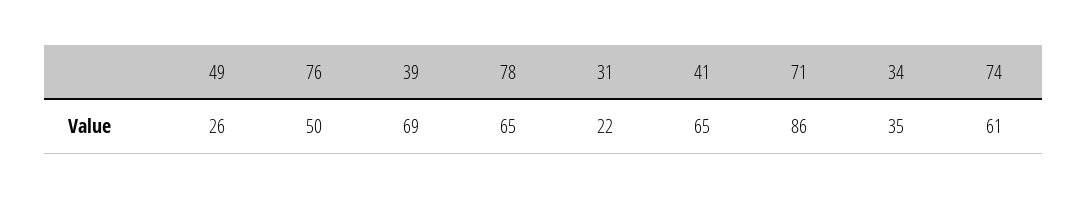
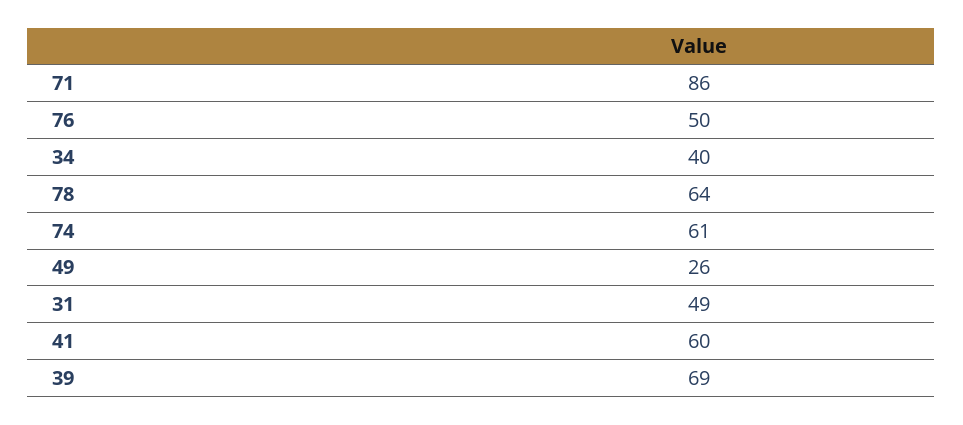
78: 65 -> 64
31: 22 -> 49
41: 65 -> 60
34: 35 -> 40

